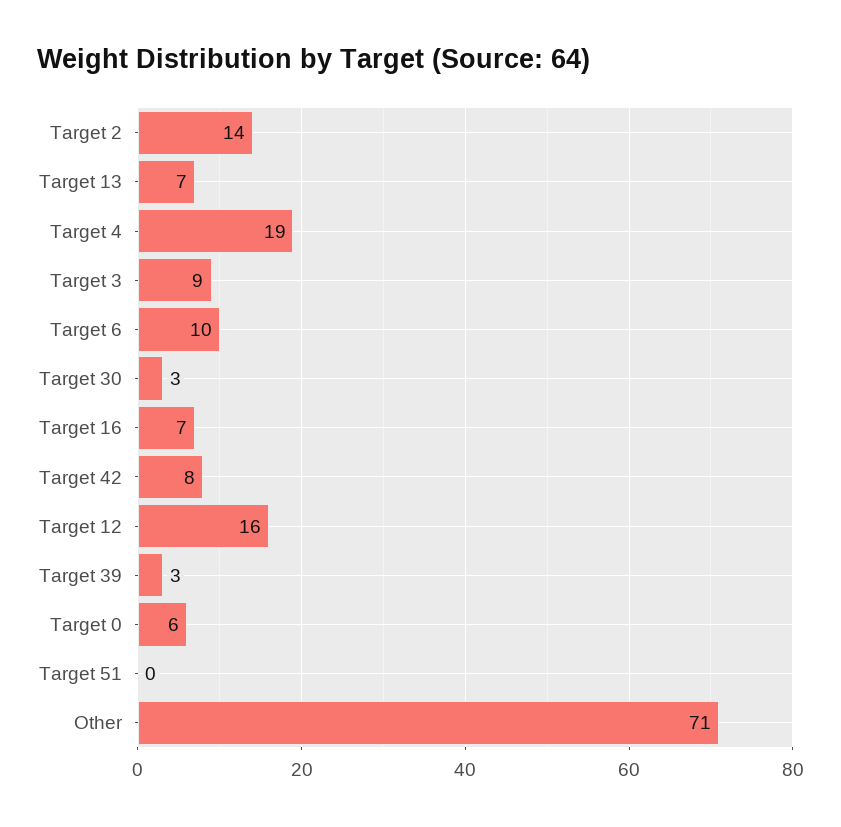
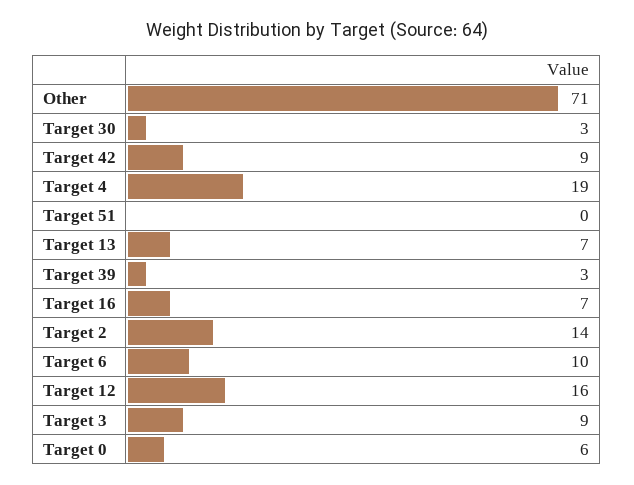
Target 42: 8 -> 9

